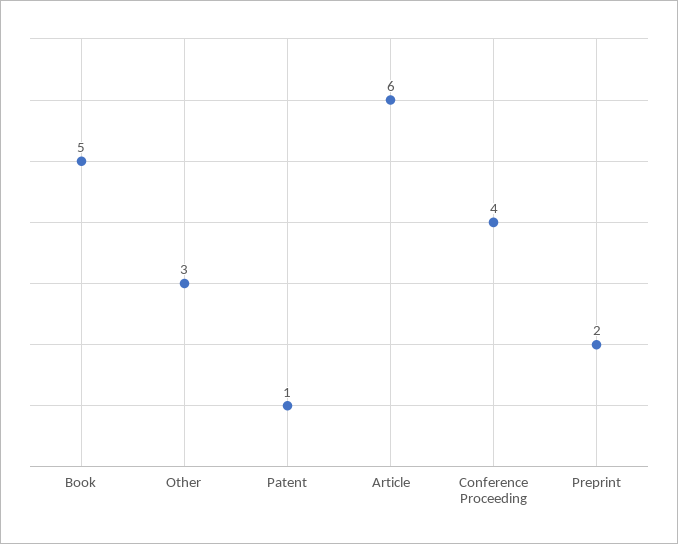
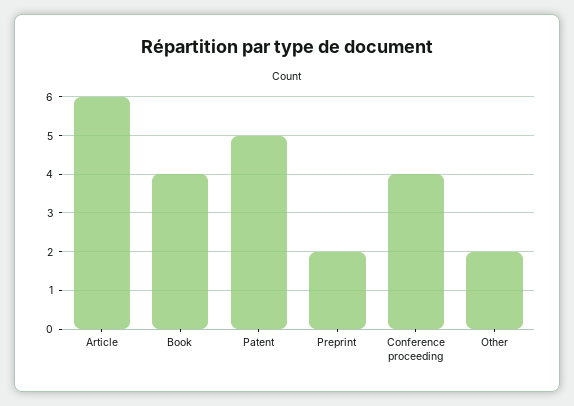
Book: 5 -> 4
Other: 3 -> 2
Patent: 1 -> 5

